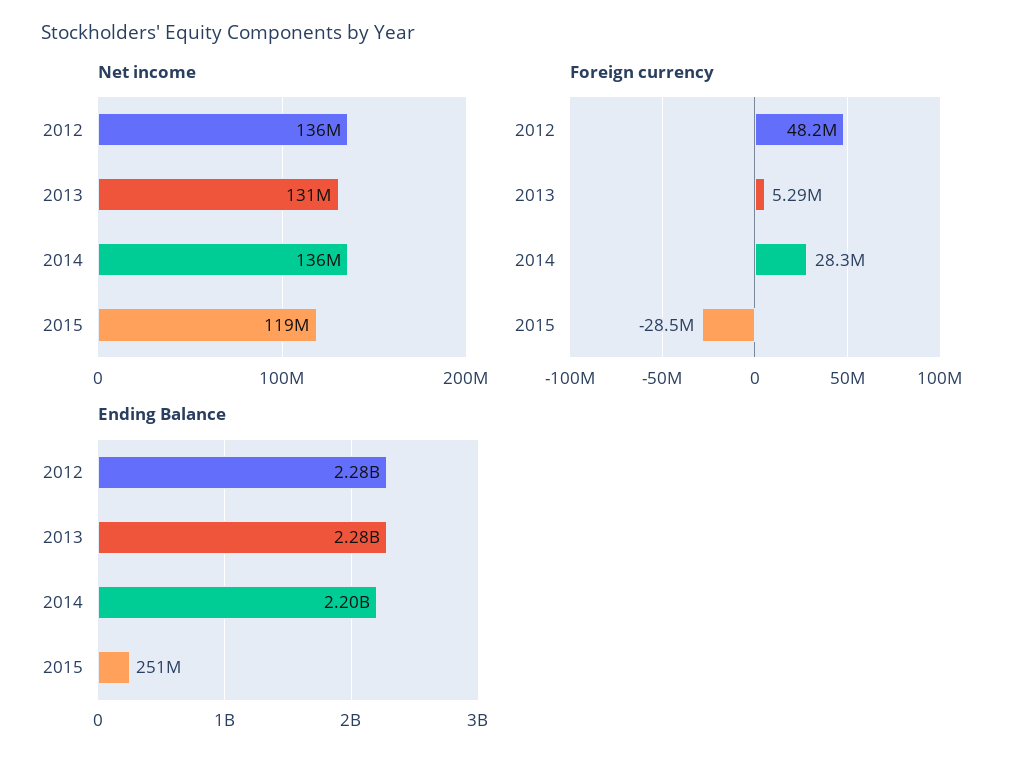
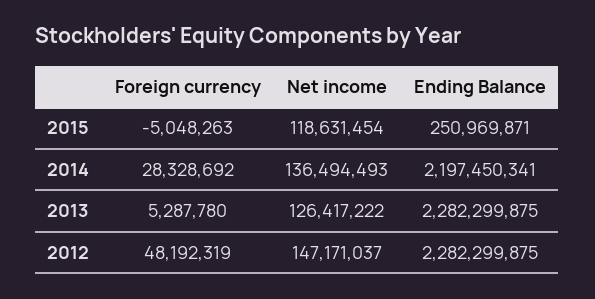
Net income, 2012: 136000000 -> 147171037
Net income, 2013: 131000000 -> 126417222
Foreign currency, 2015: -28500000 -> -5048263

